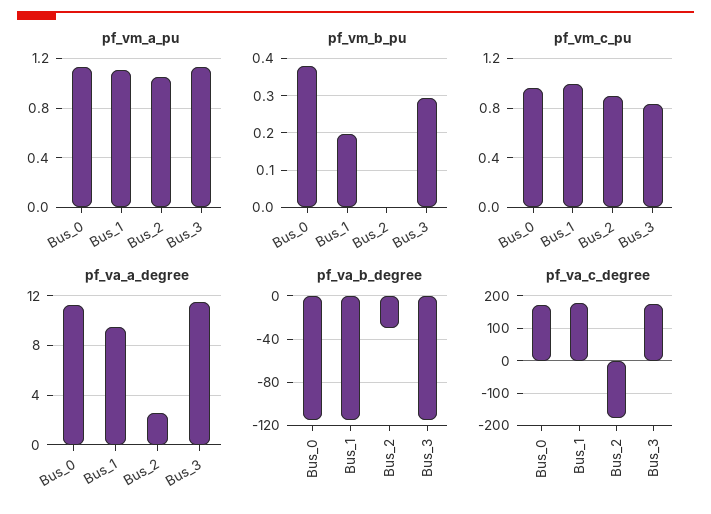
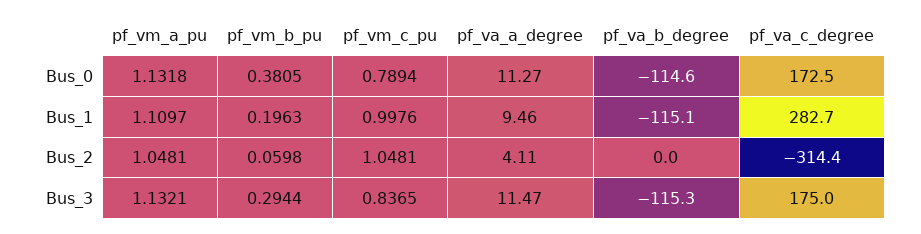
pf_vm_b_pu, Bus_2: 0 -> 0.0598
pf_vm_c_pu, Bus_0: 0.95 -> 0.7894
pf_vm_c_pu, Bus_2: 0.9 -> 1.0481
pf_va_a_degree, Bus_2: 2.5 -> 4.11
pf_va_b_degree, Bus_2: -30 -> 0
pf_va_c_degree, Bus_1: 180 -> 282.7
pf_va_c_degree, Bus_2: -180 -> -314.4

